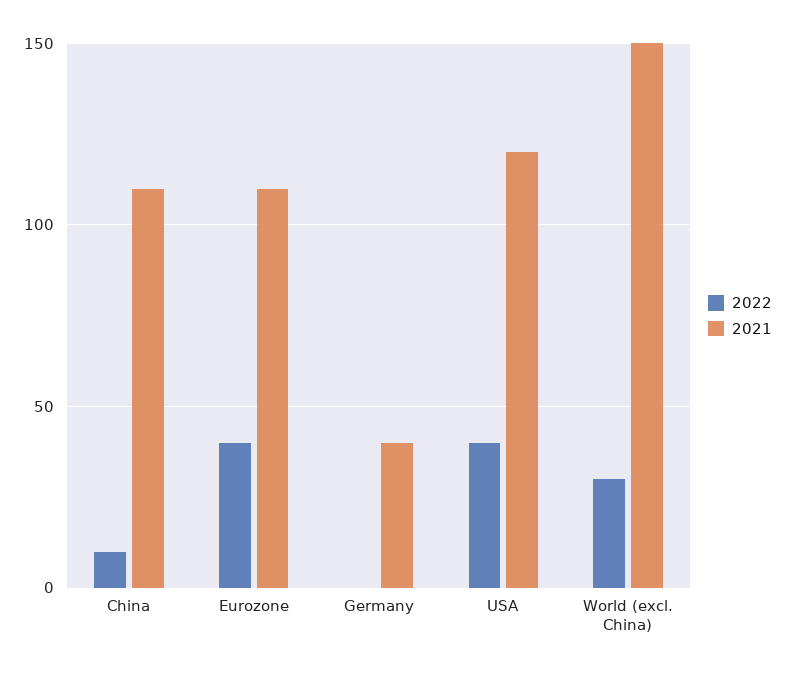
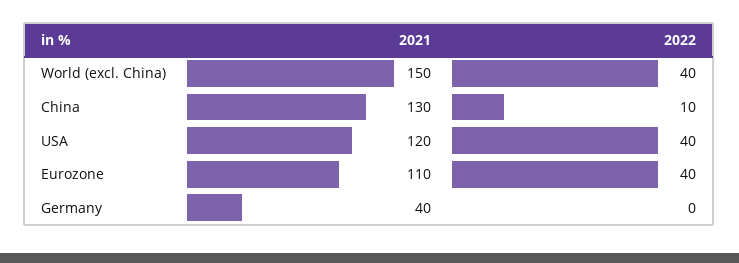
2021, China: 110 -> 130
2022, World (excl. China): 30 -> 40

